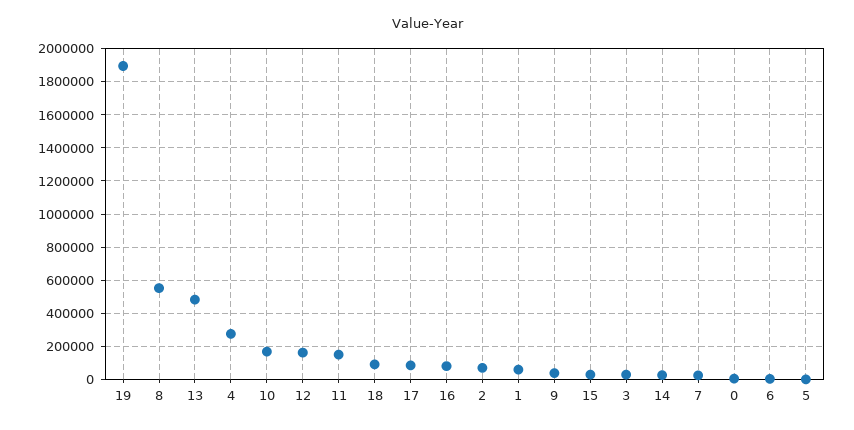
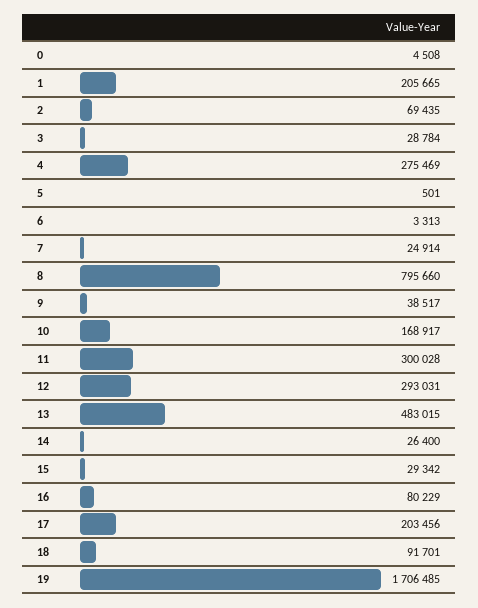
19: 1900000 -> 1706485
8: 550000 -> 795660
12: 150000 -> 293031
11: 150000 -> 300028
17: 100000 -> 203456
1: 50000 -> 205665

